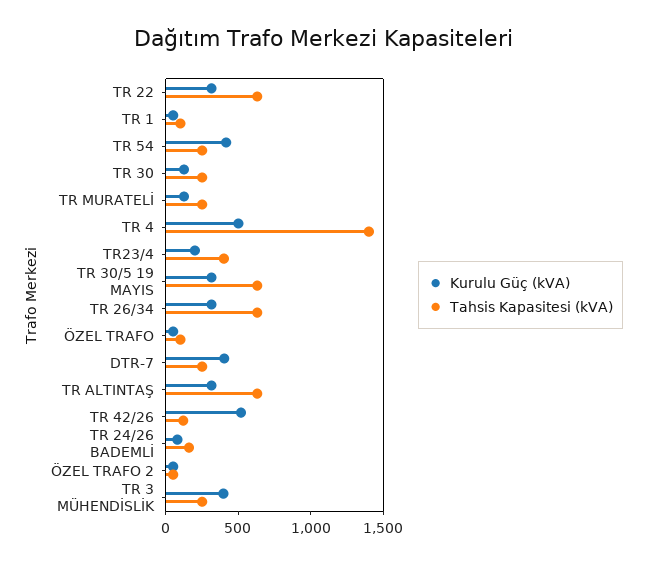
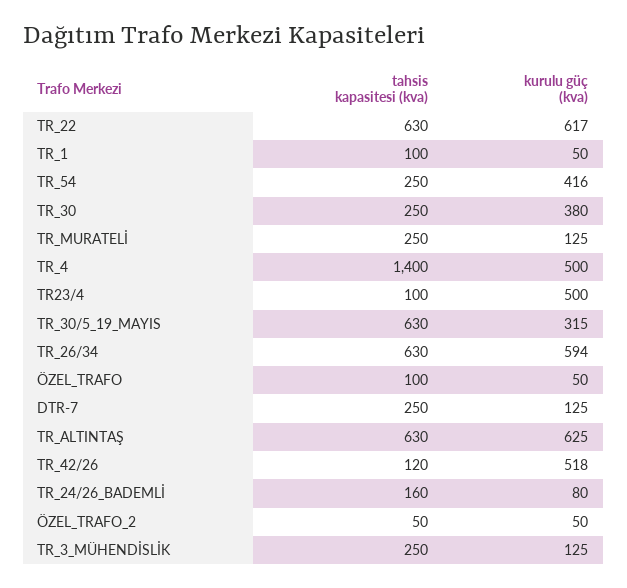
Kurulu Güç (kVA), TR 22: 300 -> 617
Kurulu Güç (kVA), TR 30: 100 -> 380
Kurulu Güç (kVA), TR23/4: 200 -> 500
Tahsis Kapasitesi (kVA), TR23/4: 400 -> 100
Kurulu Güç (kVA), TR 26/34: 300 -> 594
Kurulu Güç (kVA), DTR-7: 400 -> 125
Kurulu Güç (kVA), TR ALTINTAŞ: 300 -> 625
Kurulu Güç (kVA), TR 3 MÜHENDİSLİK: 400 -> 125

